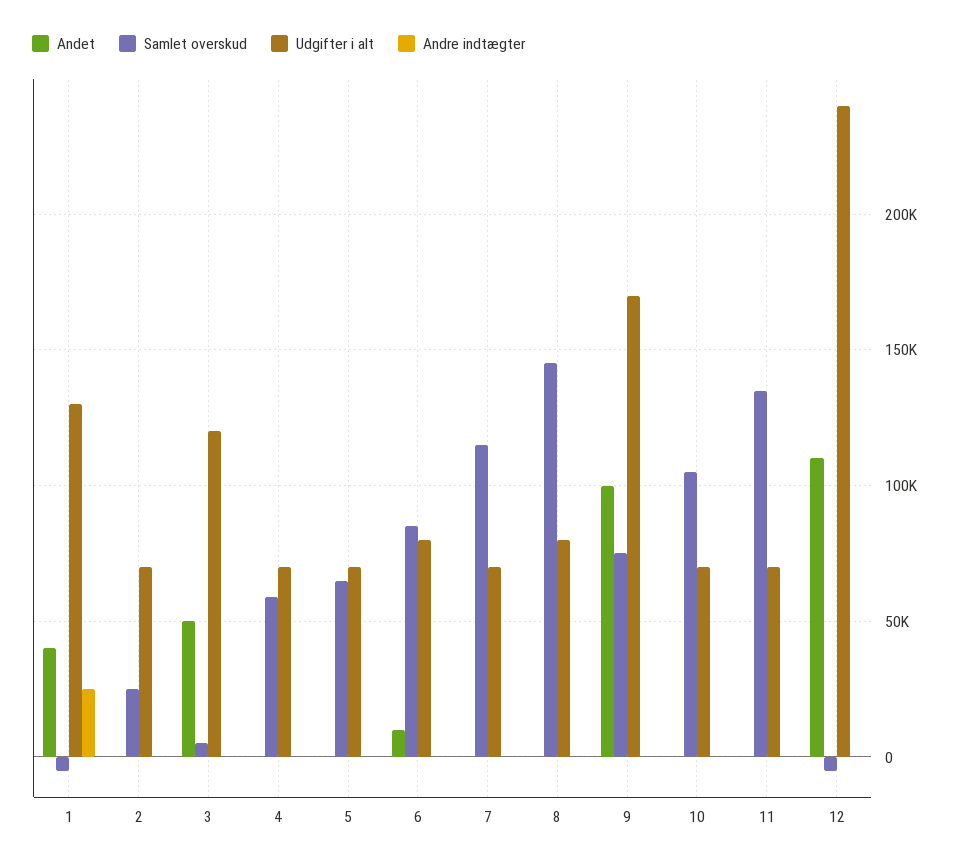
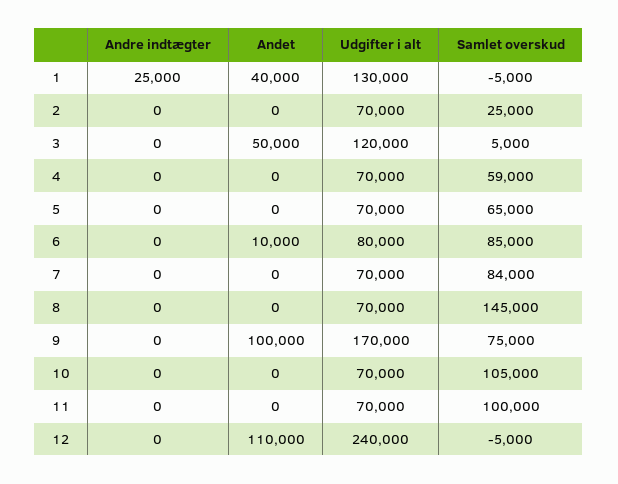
Samlet overskud, 7: 115000 -> 84000
Udgifter i alt, 8: 80000 -> 70000
Samlet overskud, 11: 135000 -> 100000

